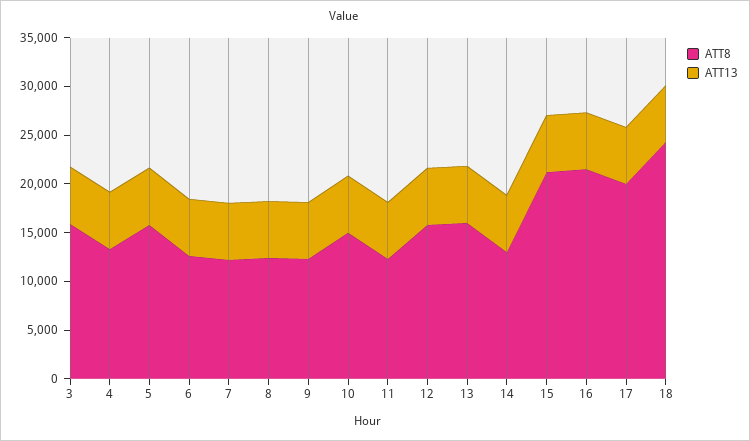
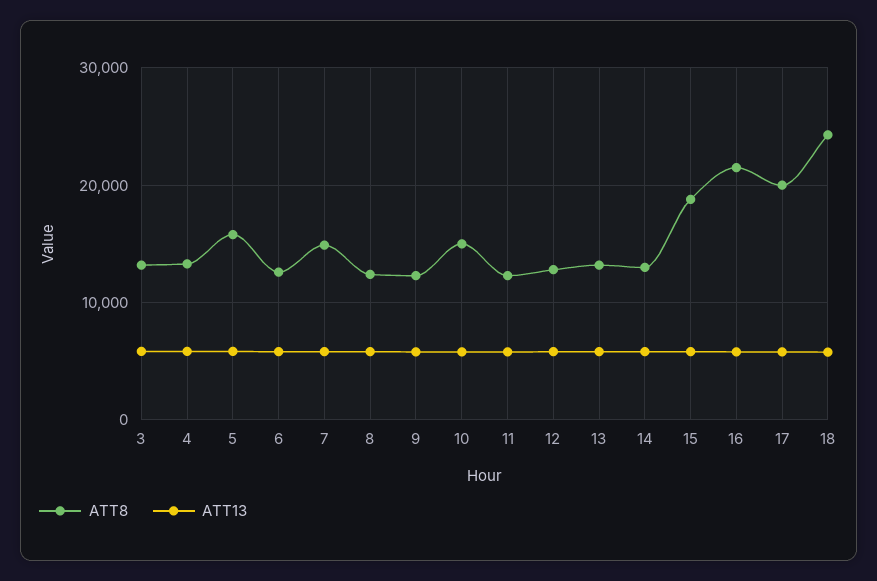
ATT8, 3: 16000 -> 13000
ATT8, 7: 12000 -> 15000
ATT8, 12: 16000 -> 13000
ATT8, 13: 16000 -> 13000
ATT8, 15: 21000 -> 19000

